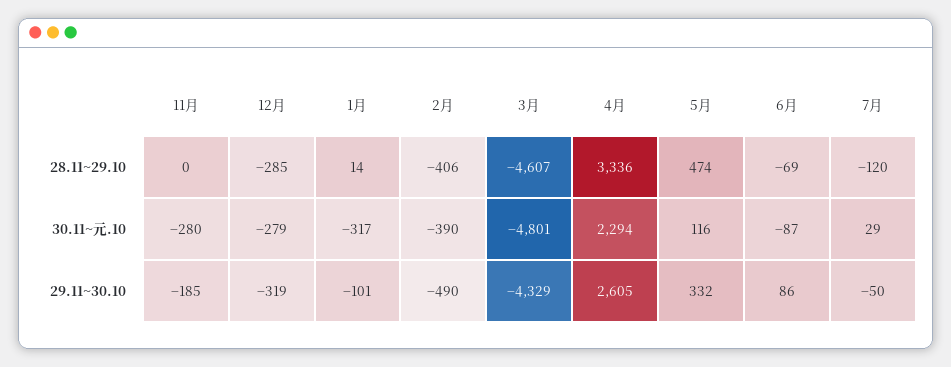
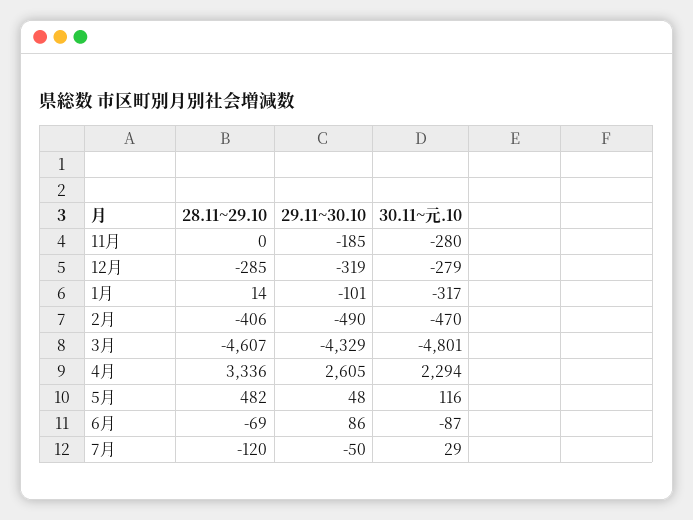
5月, 28.11~29.10: 474 -> 482
2月, 30.11~元.10: -390 -> -470
5月, 29.11~30.10: 332 -> 48

